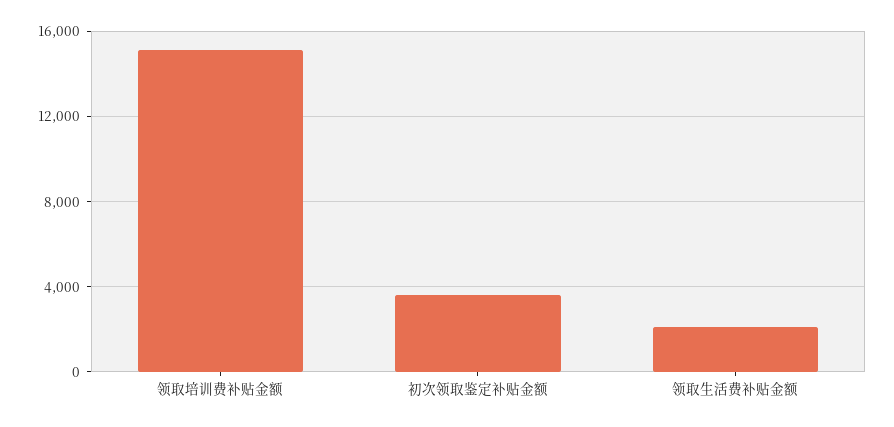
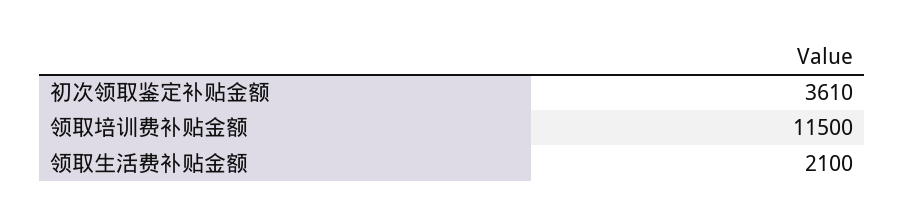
领取培训费补贴金额: 15000 -> 11500

